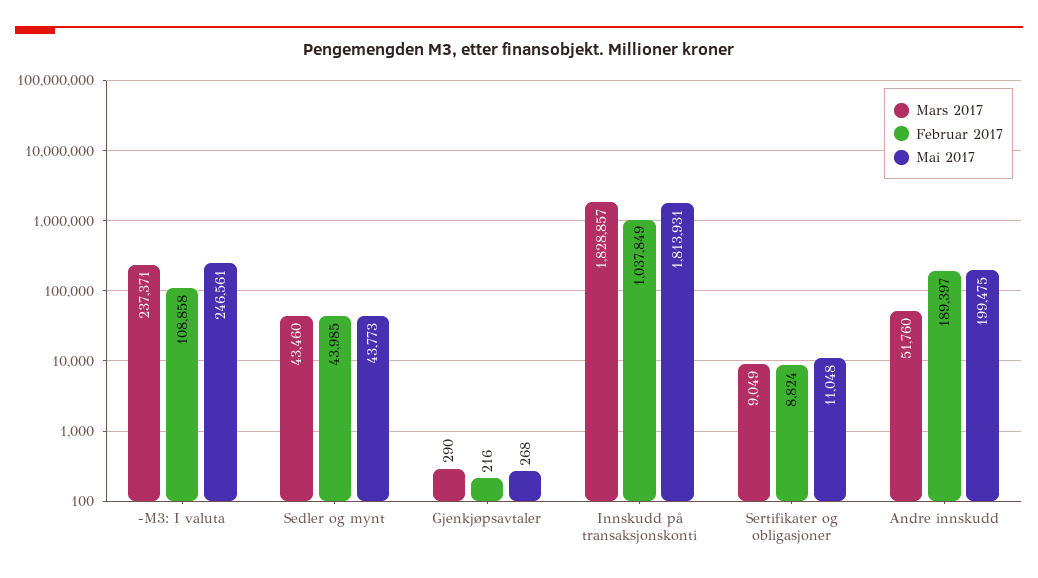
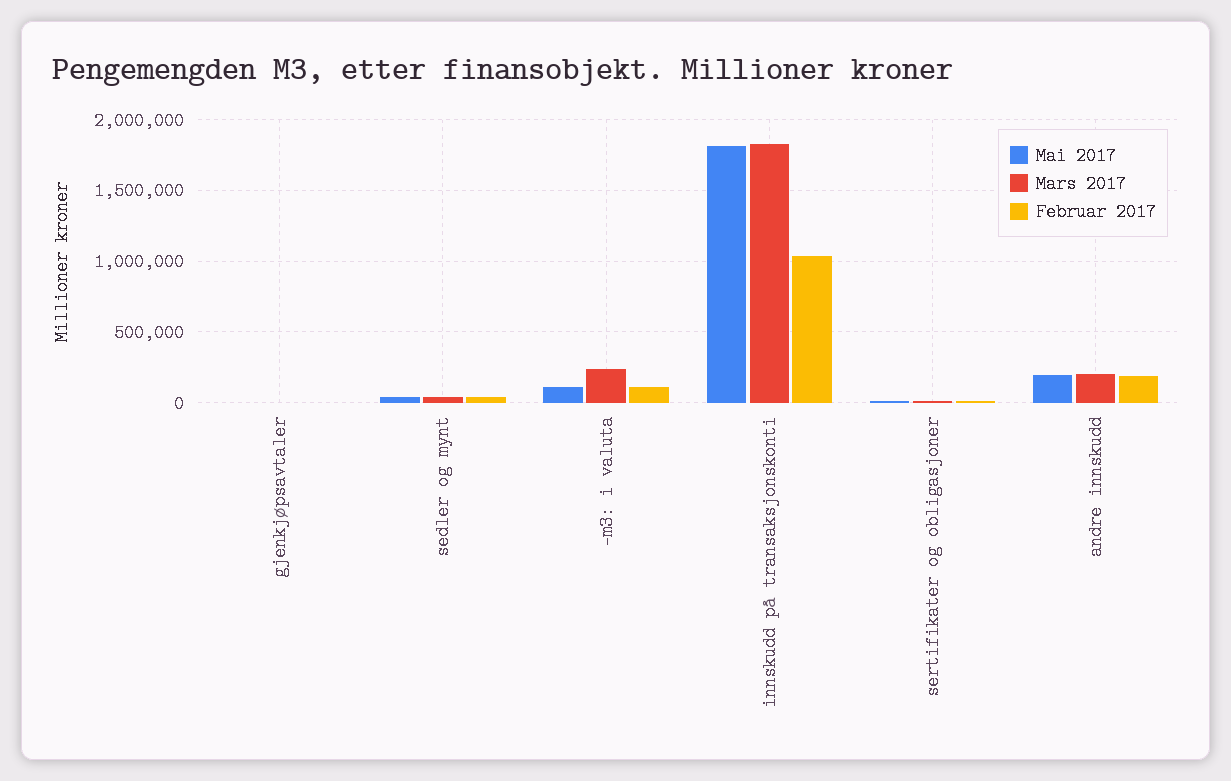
Mai 2017, -M3: I valuta: 246561 -> 100000
Mars 2017, Andre innskudd: 51760 -> 200000

